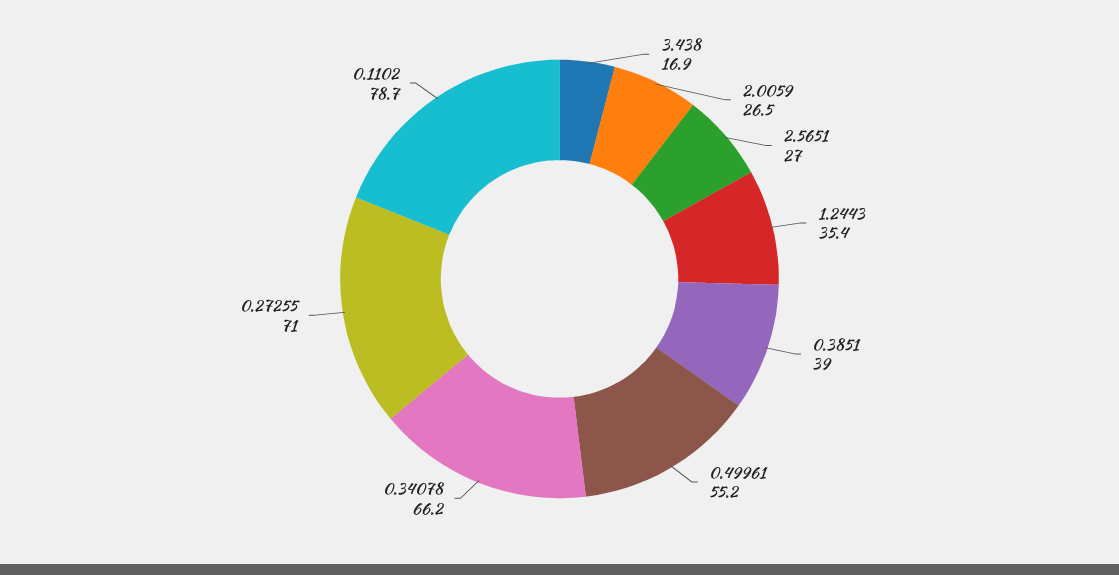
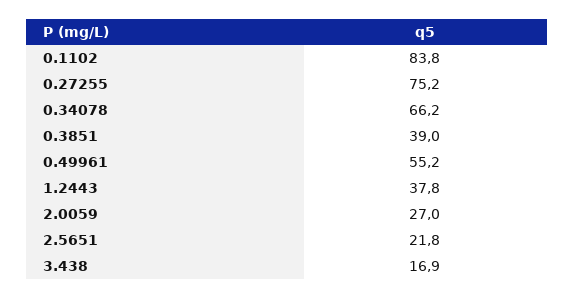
2.0059: 26.5 -> 27
2.5651: 27 -> 21.8
1.2443: 35.4 -> 37.8
0.27255: 71 -> 75.2
0.1102: 78.7 -> 83.8

